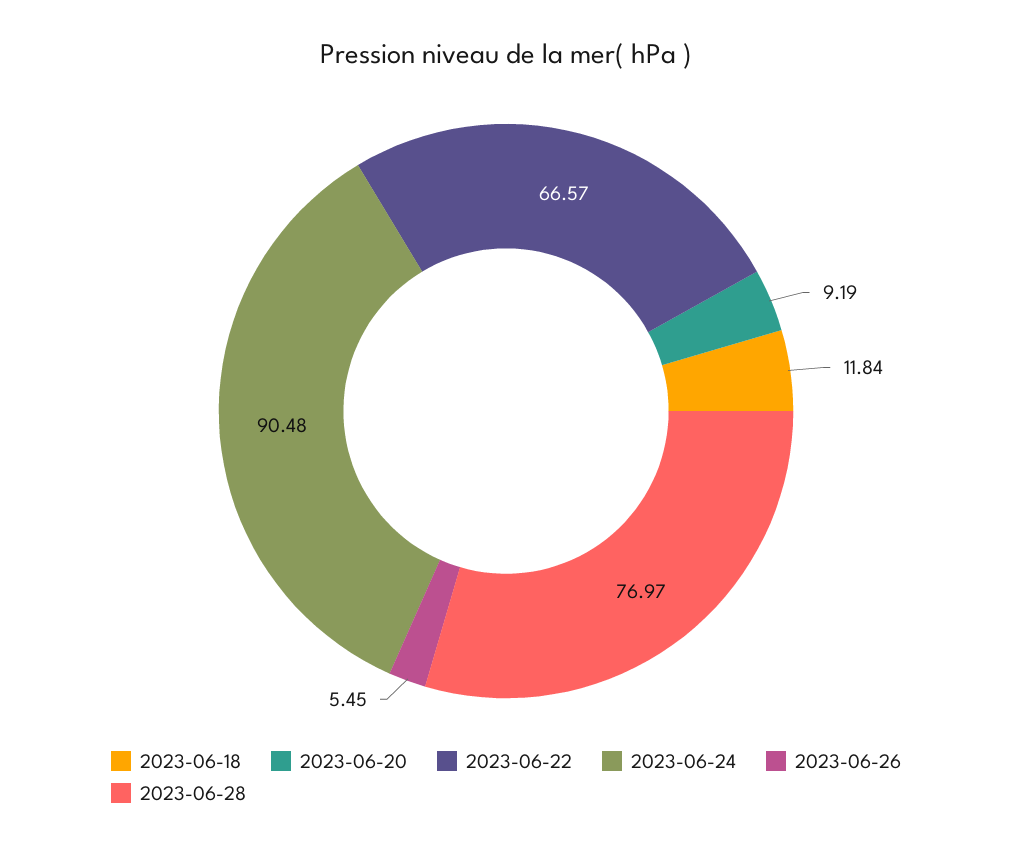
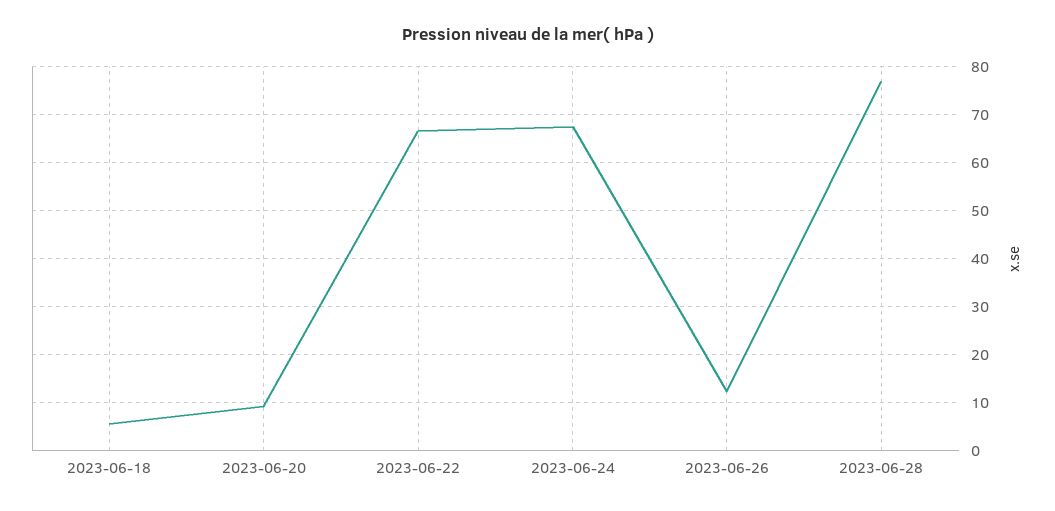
2023-06-18: 11.84 -> 6
2023-06-24: 90.48 -> 68
2023-06-26: 5.45 -> 12

